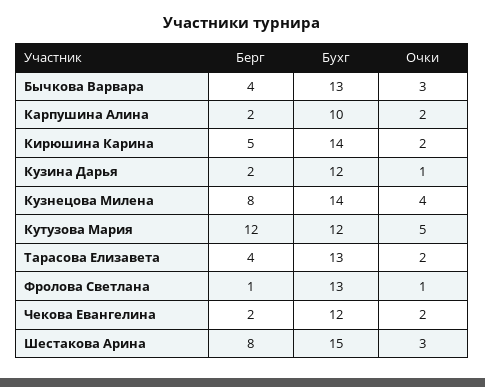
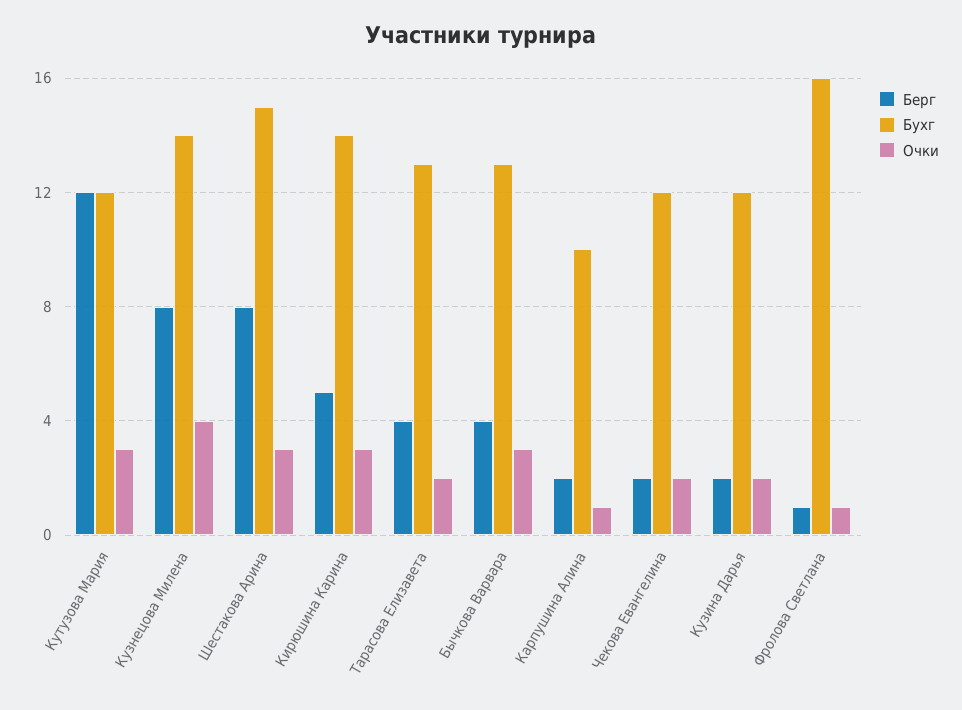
Очки, Карпушина Алина: 2 -> 1
Очки, Кирюшина Карина: 2 -> 3
Очки, Кузина Дарья: 1 -> 2
Очки, Кутузова Мария: 5 -> 3
Бухг, Фролова Светлана: 13 -> 16

